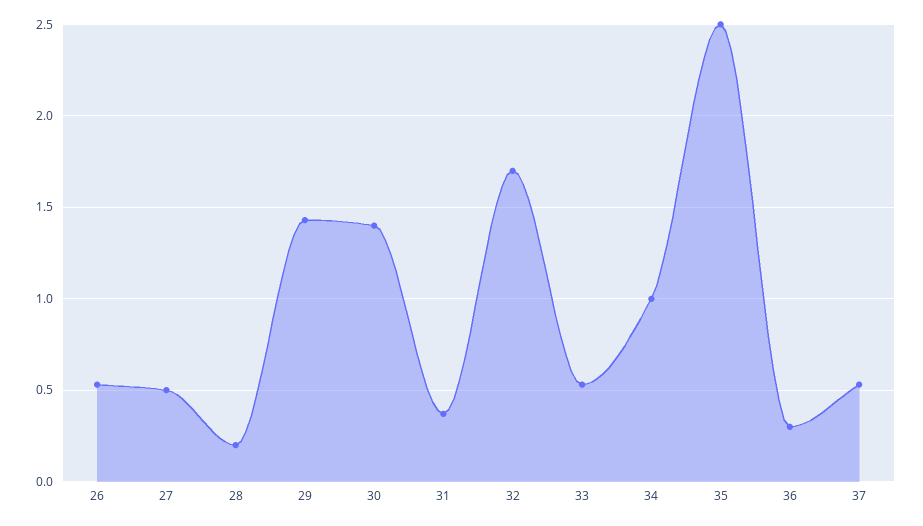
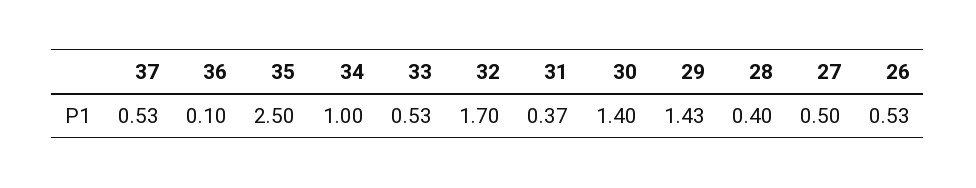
28: 0.2 -> 0.4
36: 0.3 -> 0.1

